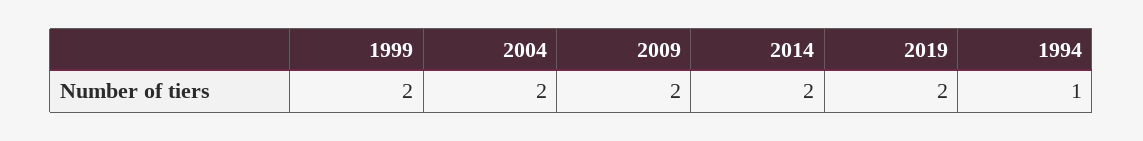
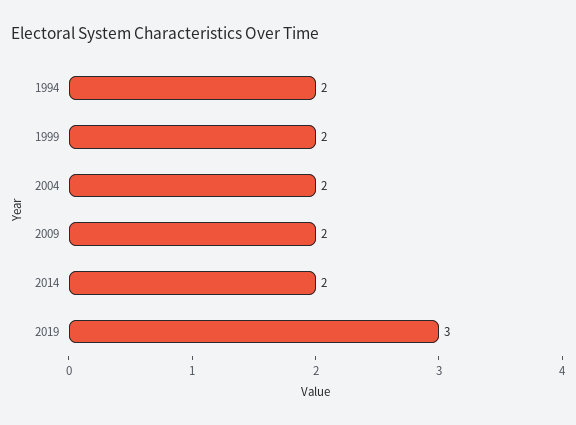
2019: 2 -> 3
1994: 1 -> 2

